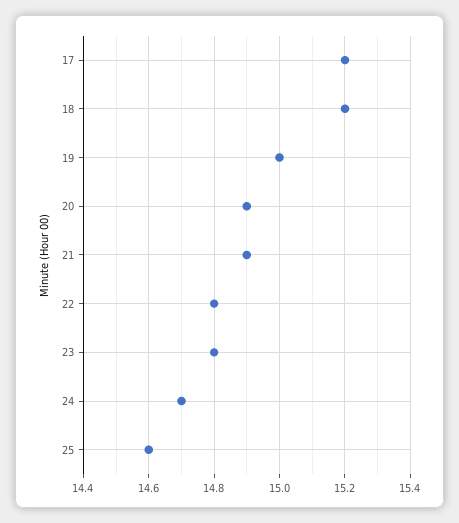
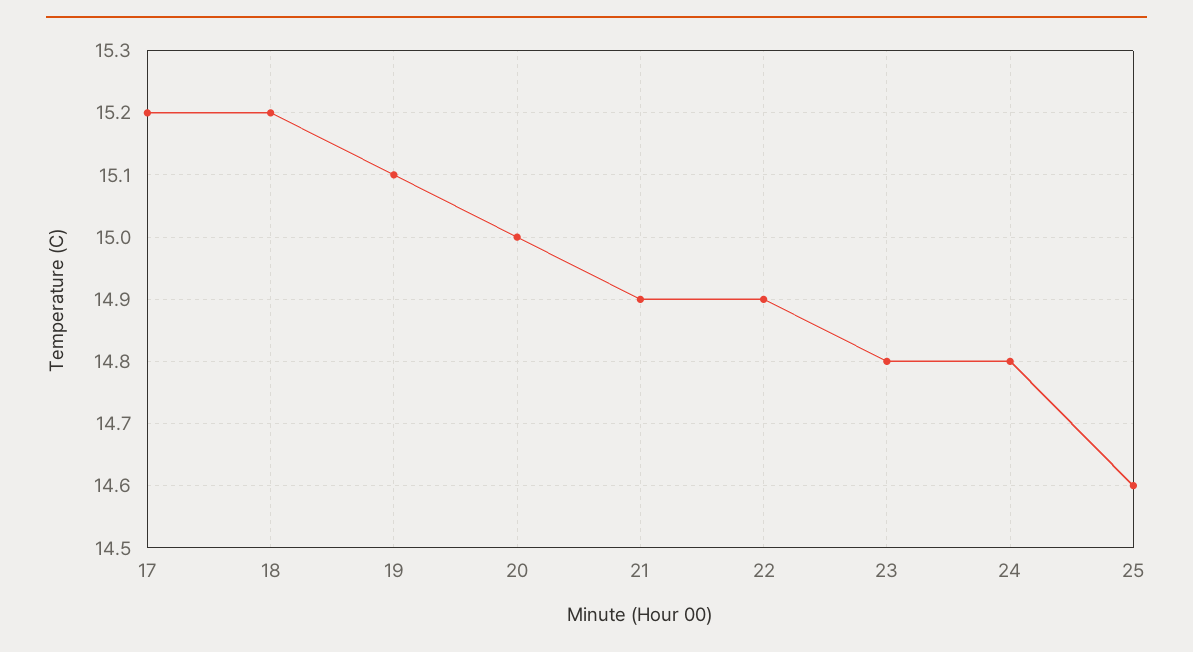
19: 15 -> 15.1
20: 14.9 -> 15
22: 14.8 -> 14.9
24: 14.7 -> 14.8

